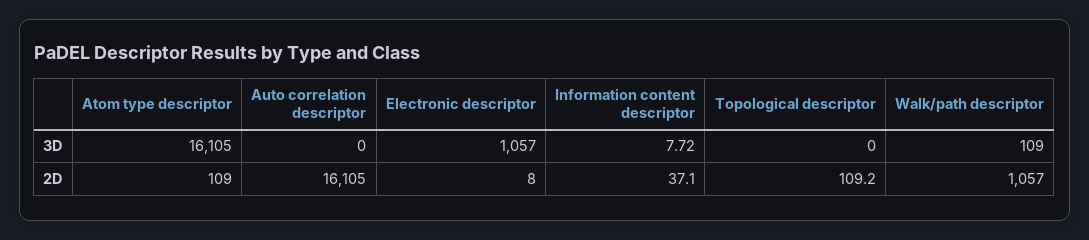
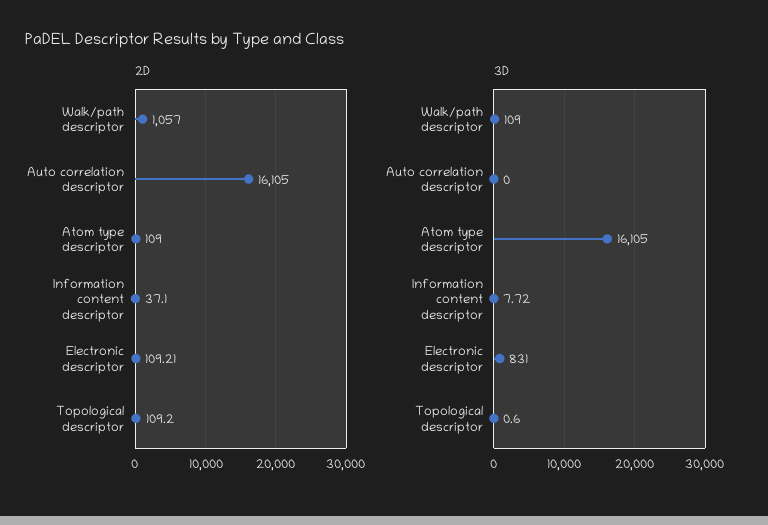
3D, Electronic descriptor: 1057 -> 831
3D, Topological descriptor: 0 -> 0.6
2D, Electronic descriptor: 8 -> 109.21

